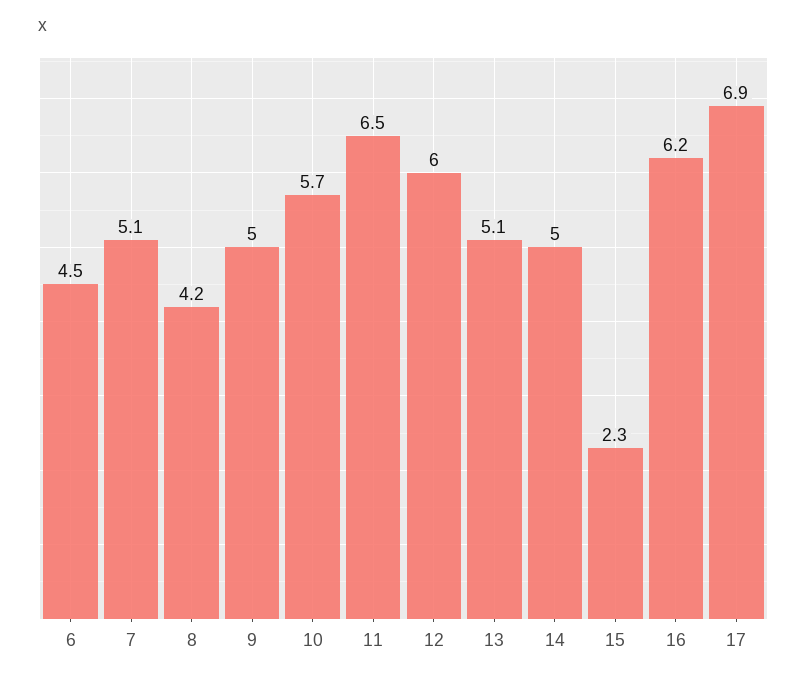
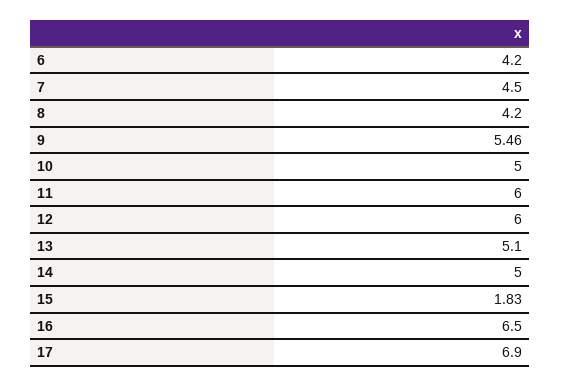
6: 4.5 -> 4.2
7: 5.1 -> 4.5
9: 5 -> 5.46
10: 5.7 -> 5
11: 6.5 -> 6
15: 2.3 -> 1.83
16: 6.2 -> 6.5

